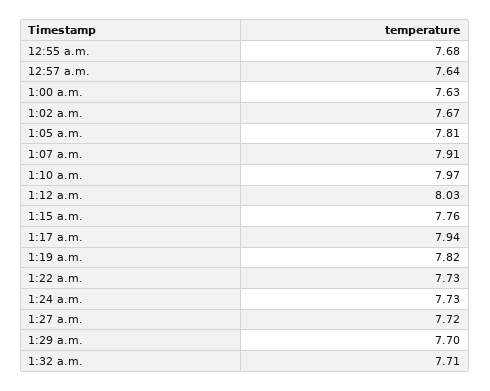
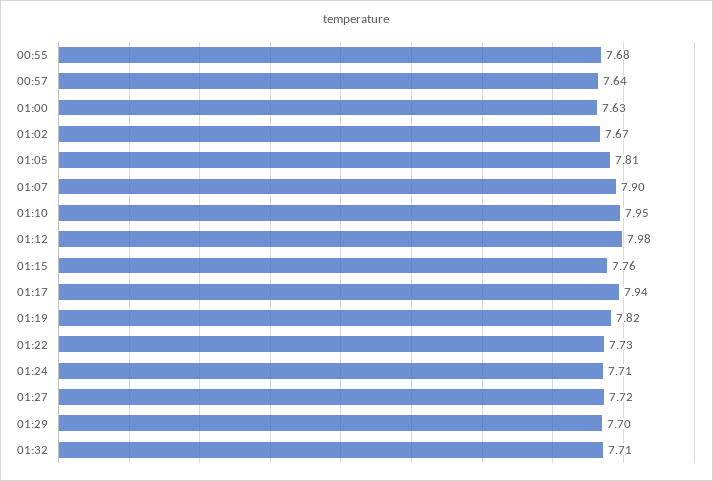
1:07 a.m.: 7.91 -> 7.9
1:10 a.m.: 7.97 -> 7.95
1:12 a.m.: 8.03 -> 7.98
1:24 a.m.: 7.73 -> 7.71

